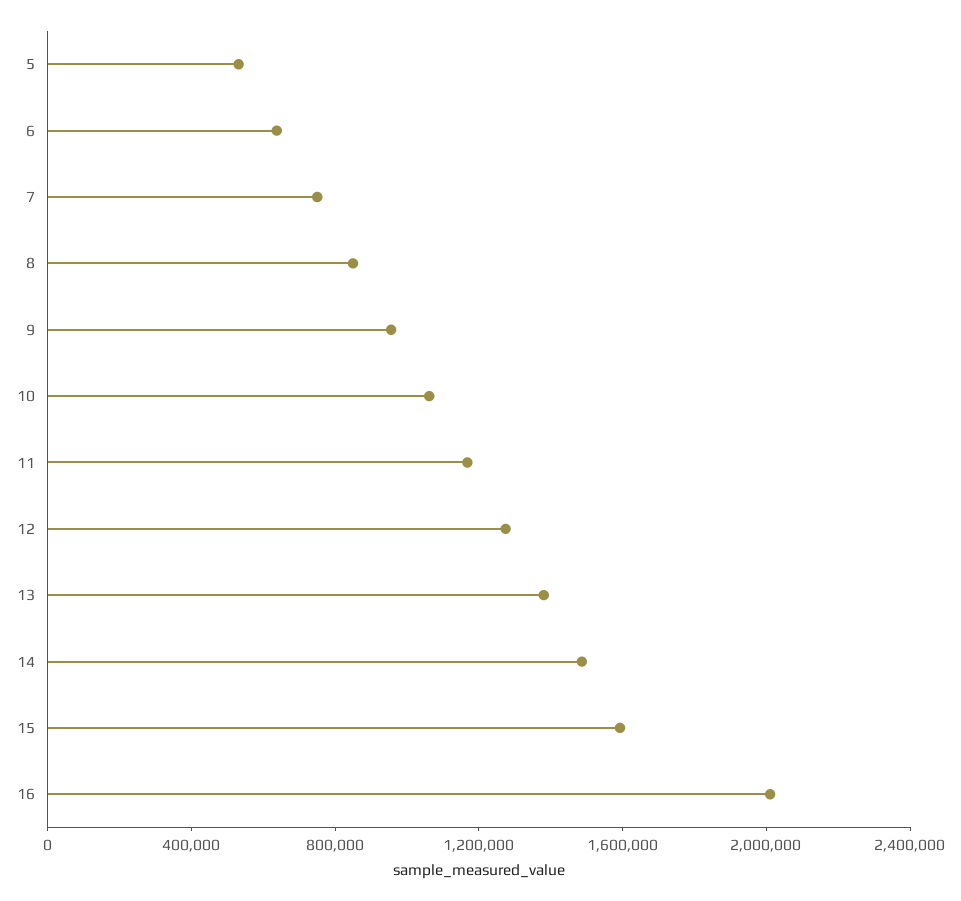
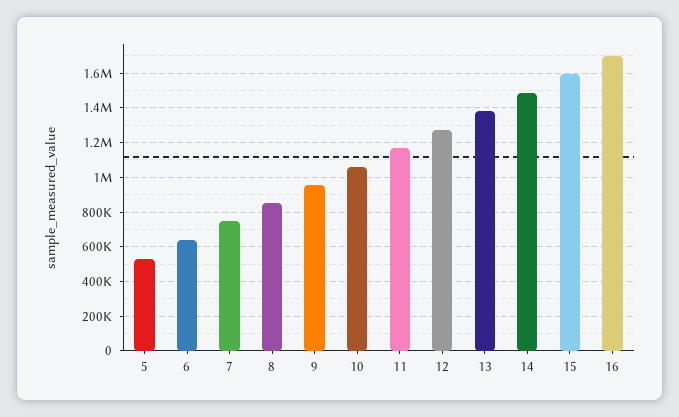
16: 2000000 -> 1700000

